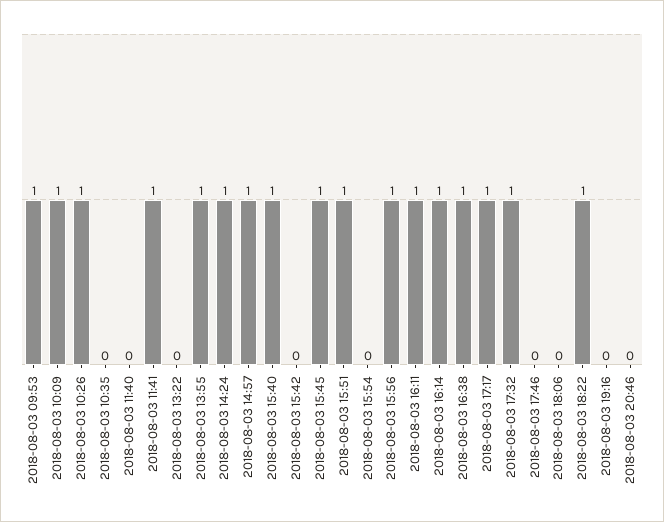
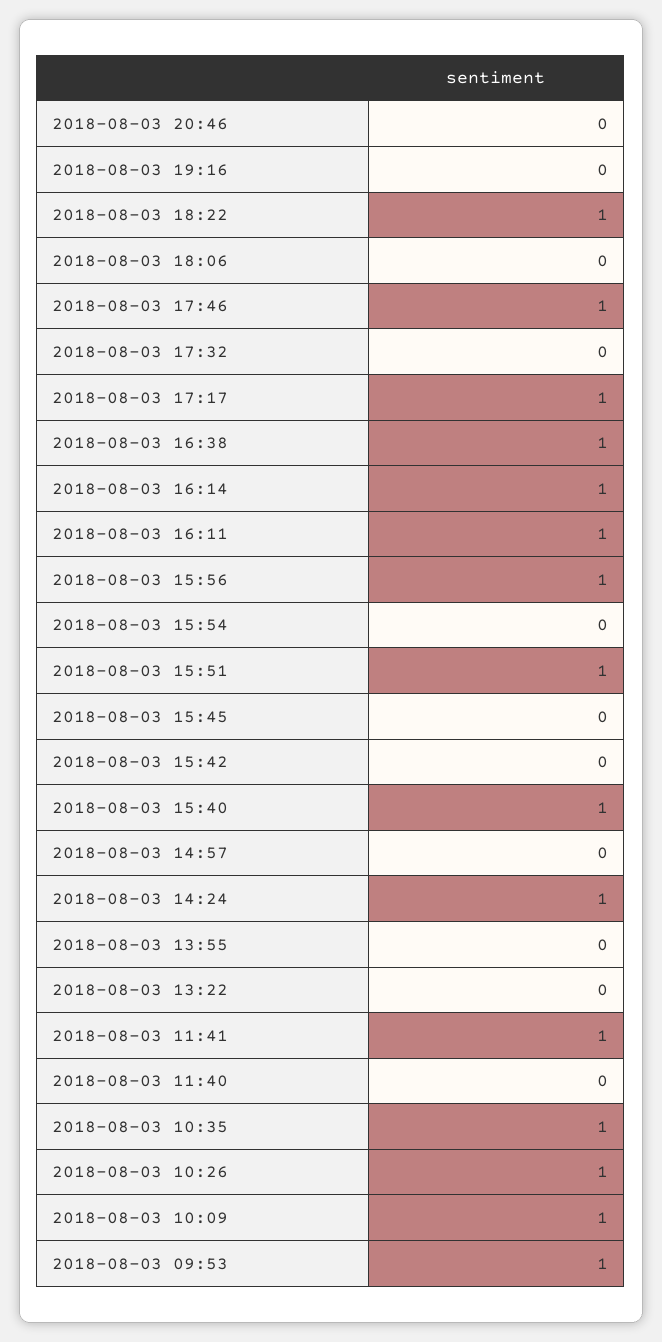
2018-08-03 10:35: 0 -> 1
2018-08-03 13:55: 1 -> 0
2018-08-03 14:57: 1 -> 0
2018-08-03 15:45: 1 -> 0
2018-08-03 17:32: 1 -> 0
2018-08-03 17:46: 0 -> 1

